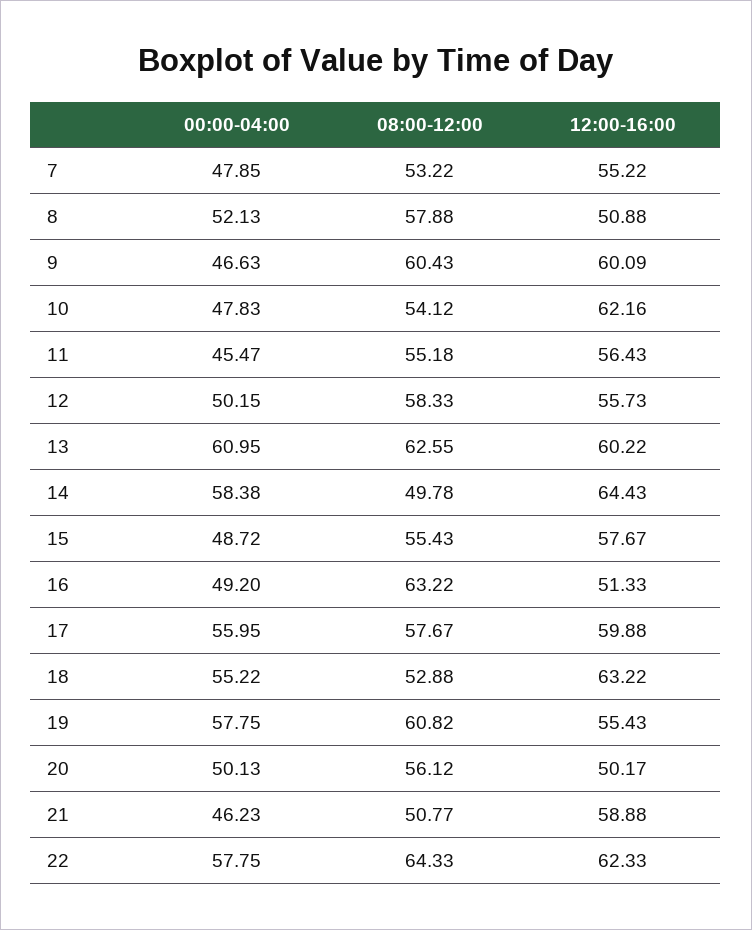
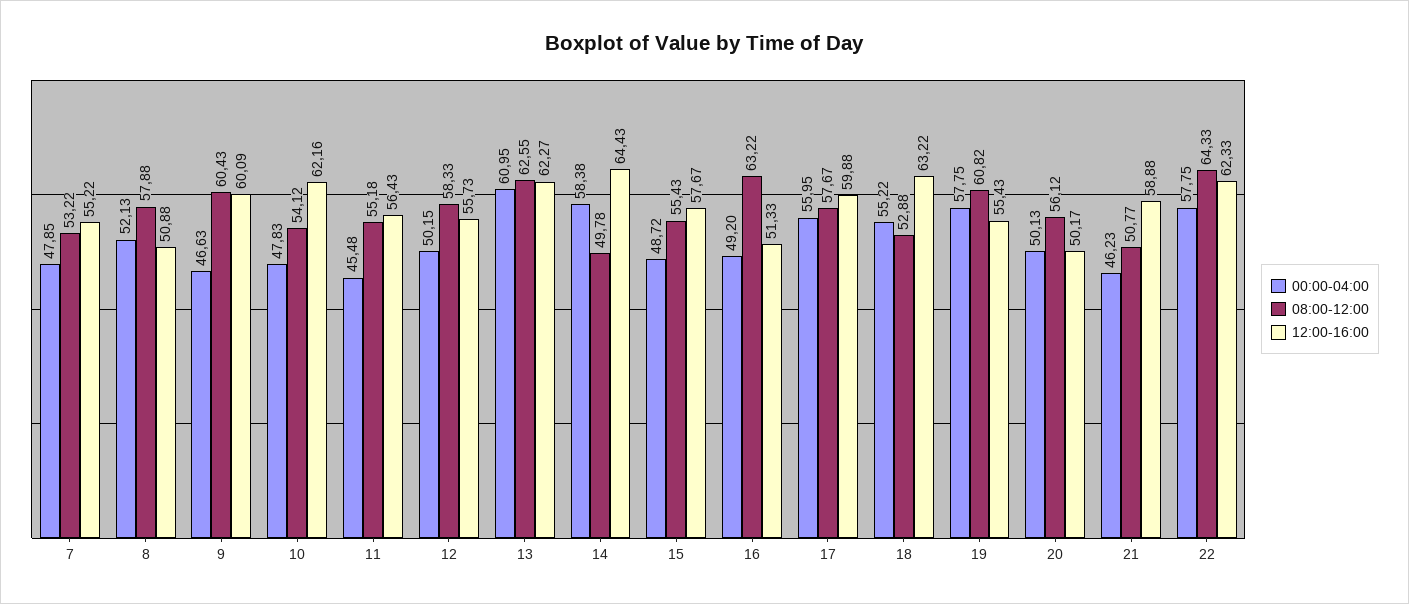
00:00-04:00, 11: 45.47 -> 45.48
12:00-16:00, 13: 60.22 -> 62.27

